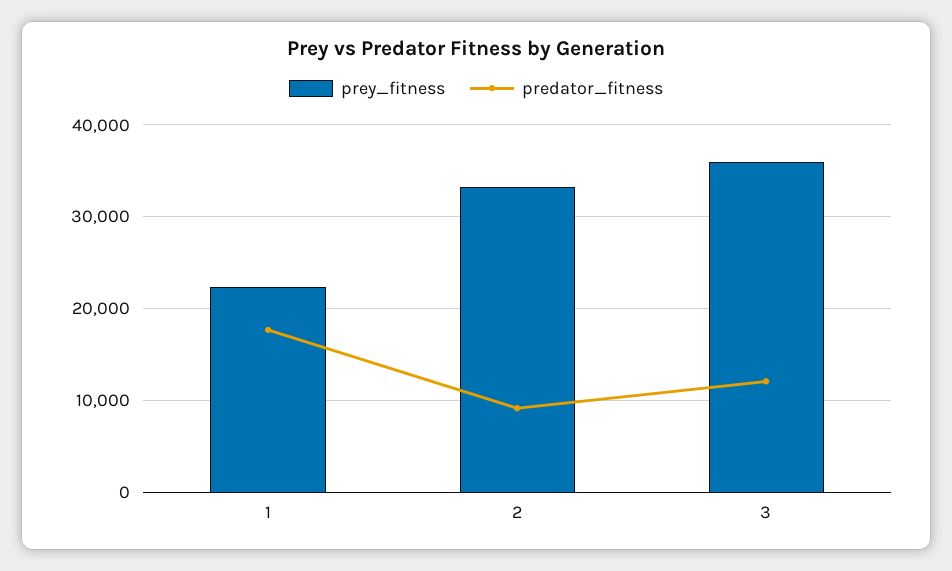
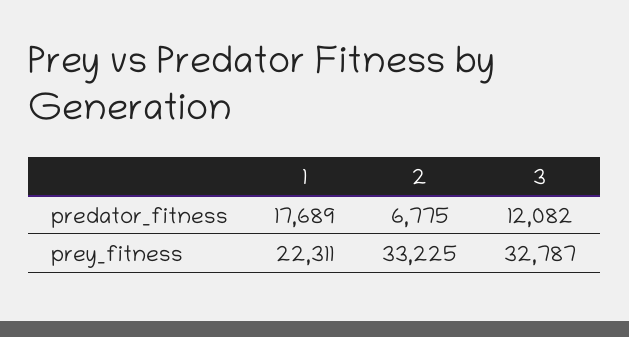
predator_fitness, 2: 9000 -> 6775
prey_fitness, 3: 36000 -> 32787

